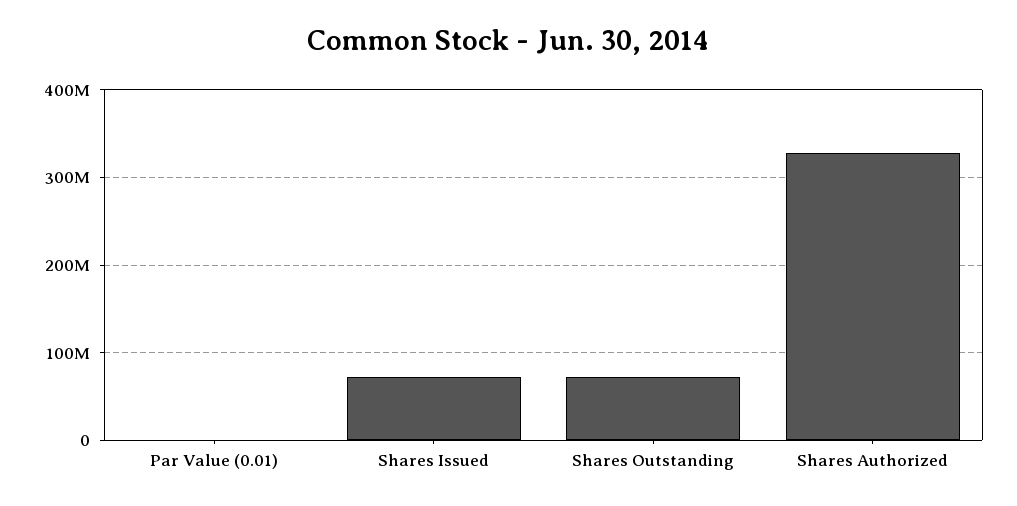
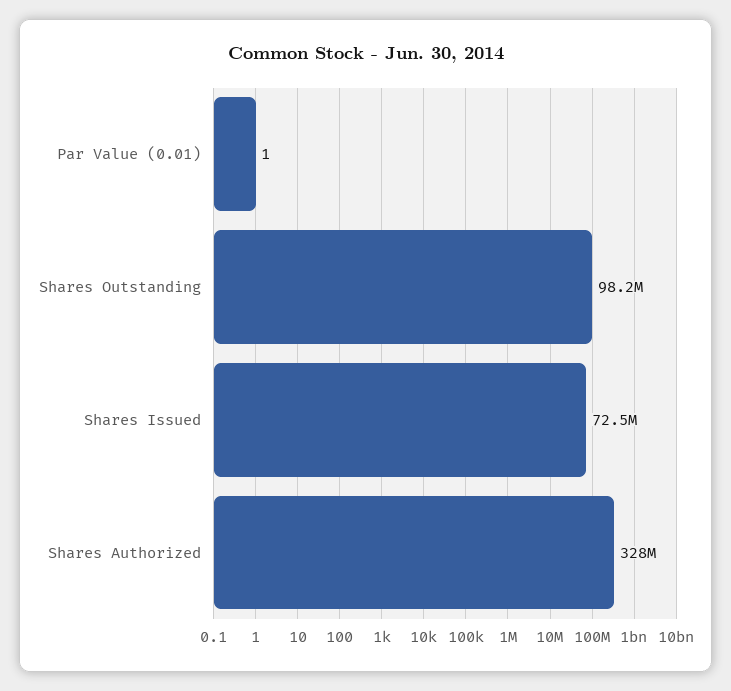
Shares Outstanding: 70000000 -> 98200000

